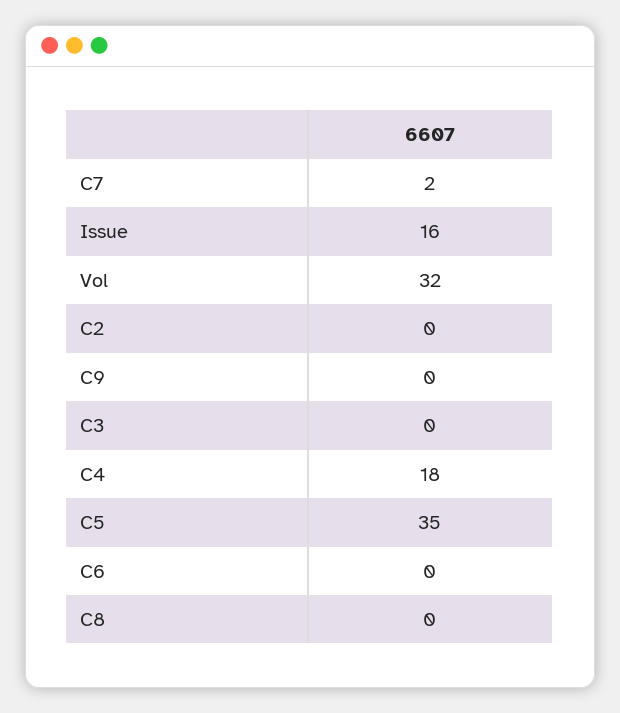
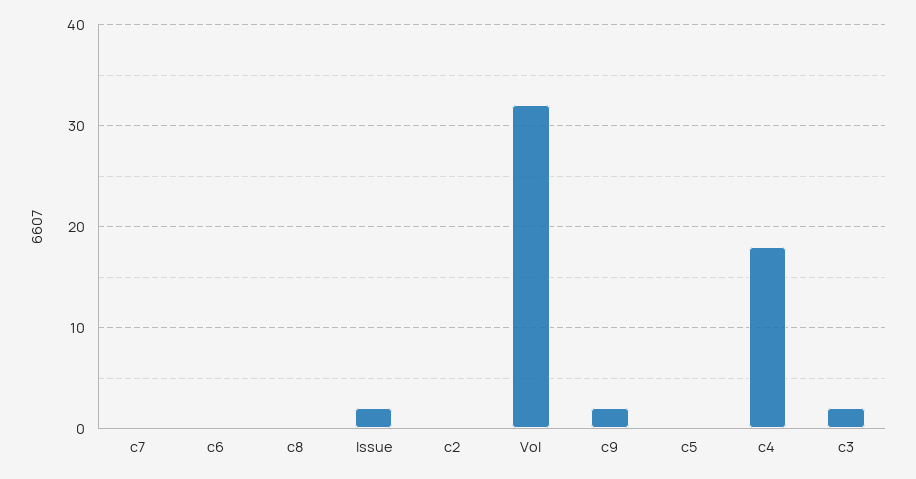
C7: 2 -> 0
Issue: 16 -> 2
C9: 0 -> 2
C3: 0 -> 2
C5: 35 -> 0

